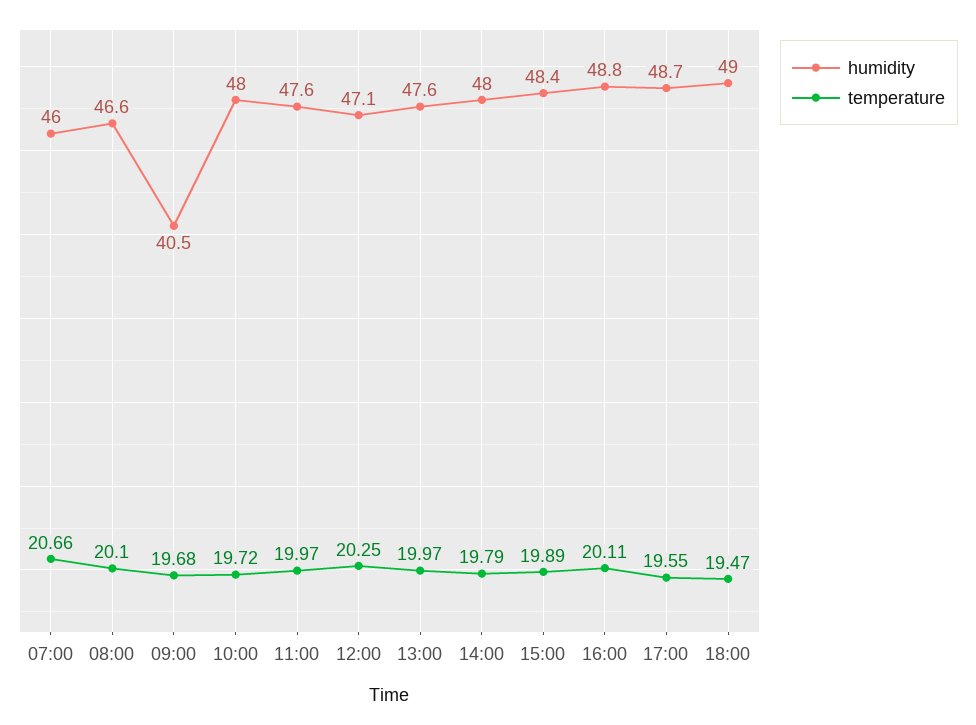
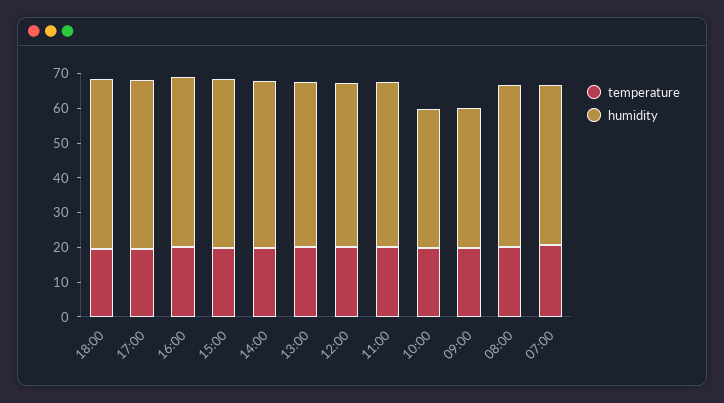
humidity, 10:00: 48 -> 40

